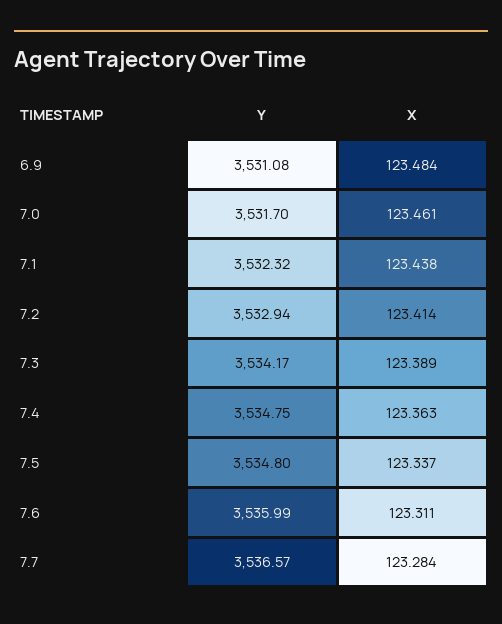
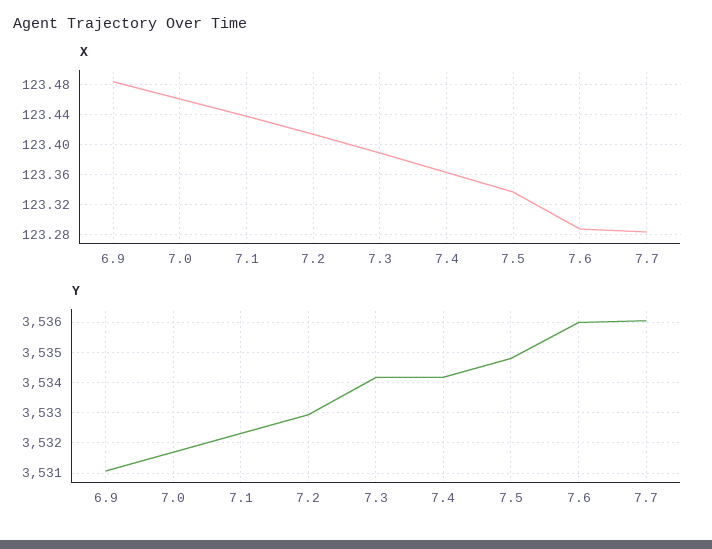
Y, 7.4: 3534.75 -> 3534.2
X, 7.6: 123.311 -> 123.29
Y, 7.7: 3536.57 -> 3536

